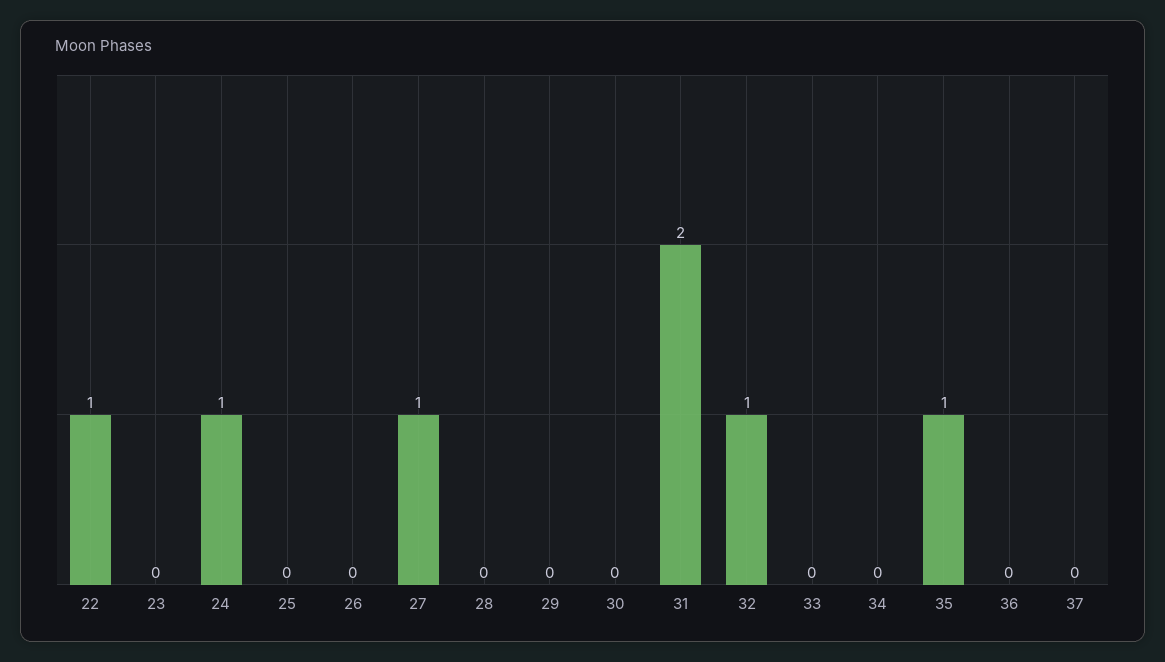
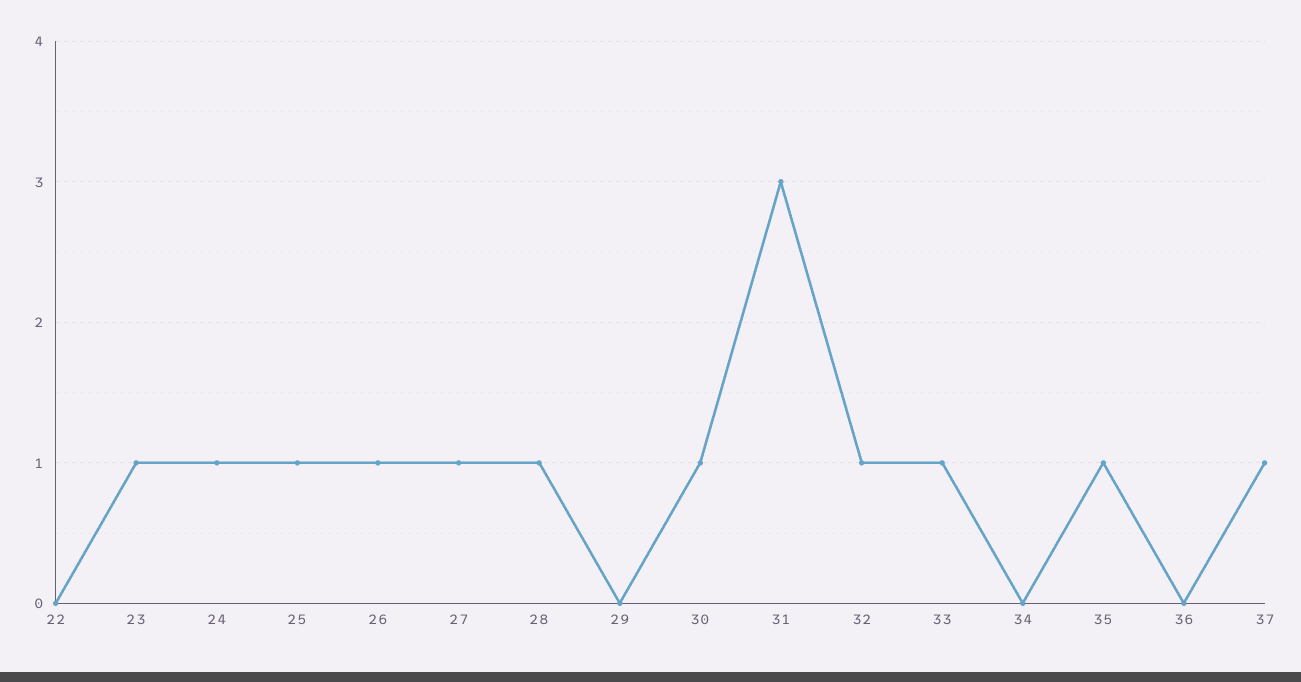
22: 1 -> 0
23: 0 -> 1
25: 0 -> 1
26: 0 -> 1
28: 0 -> 1
30: 0 -> 1
31: 2 -> 3
33: 0 -> 1
37: 0 -> 1

